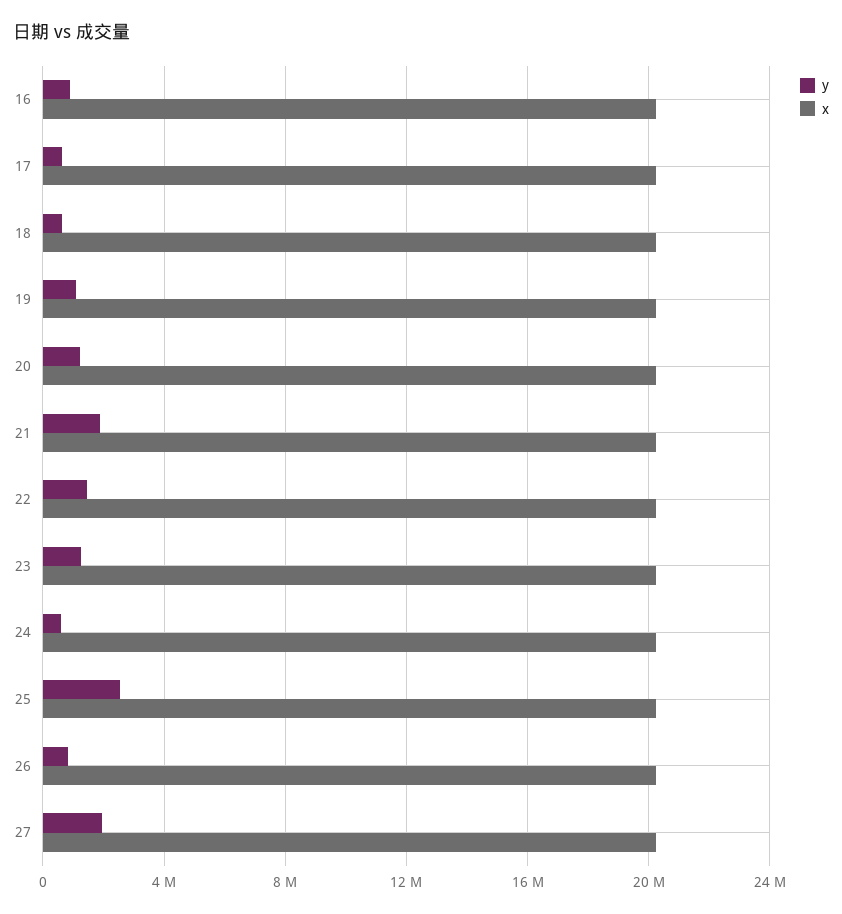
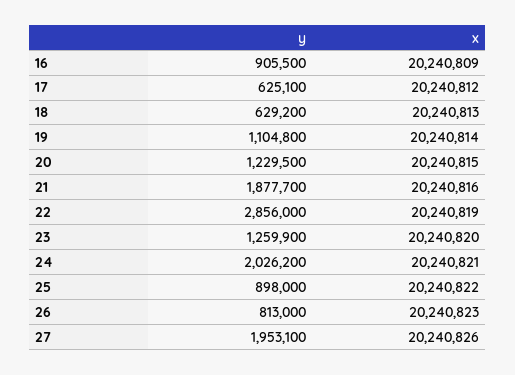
y, 22: 1500000 -> 2856000
y, 24: 500000 -> 2026200
y, 25: 2500000 -> 898000

